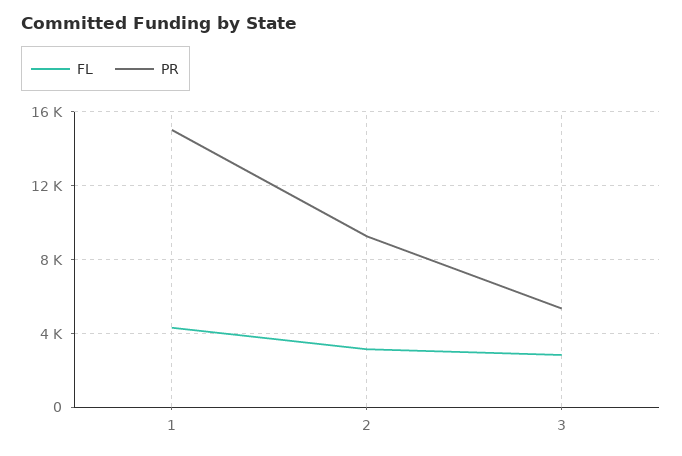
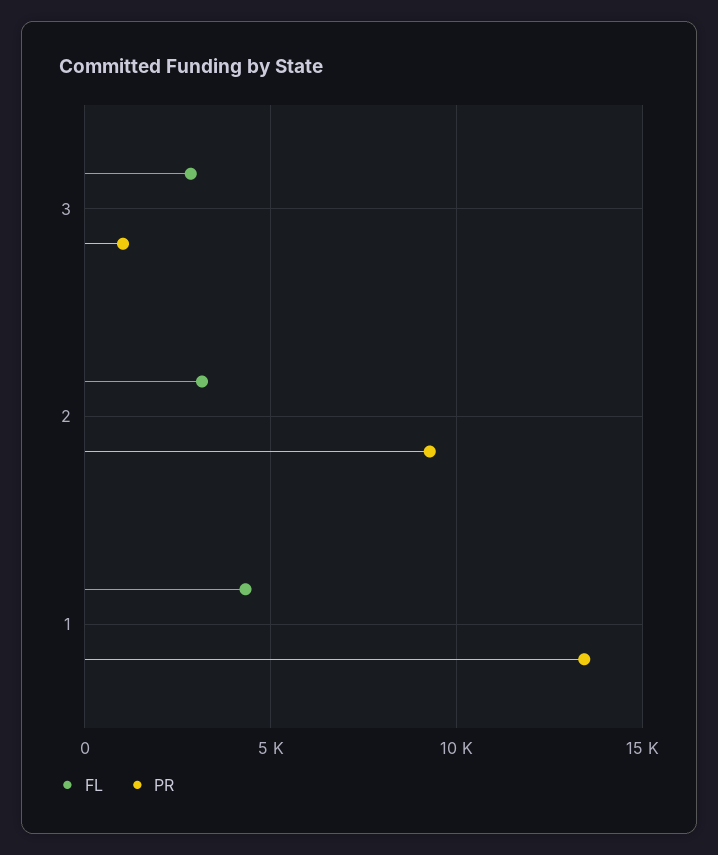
PR, 1: 15000 -> 13500
PR, 3: 5500 -> 1000

